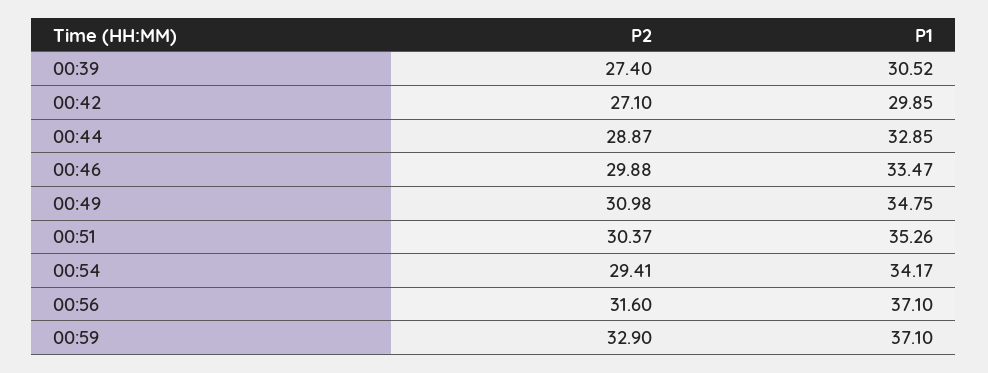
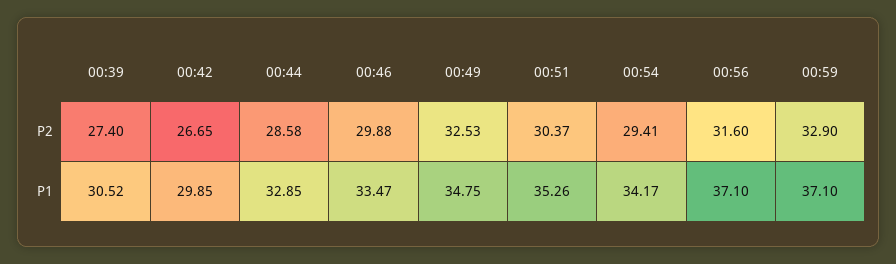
P2, 00:42: 27.1 -> 26.65
P2, 00:44: 28.87 -> 28.58
P2, 00:49: 30.98 -> 32.53

